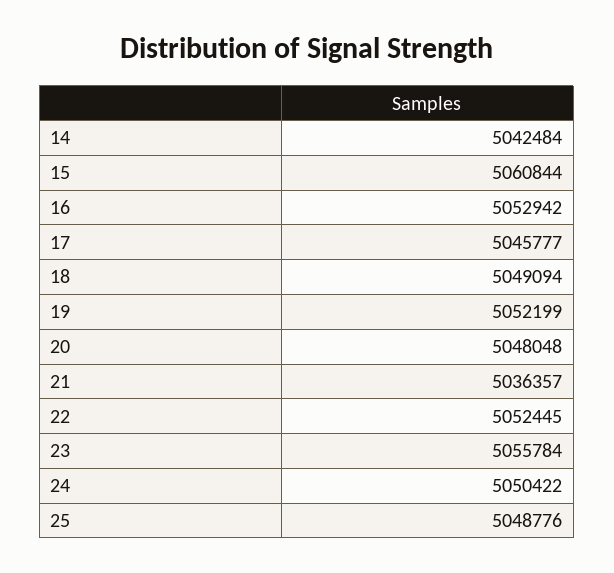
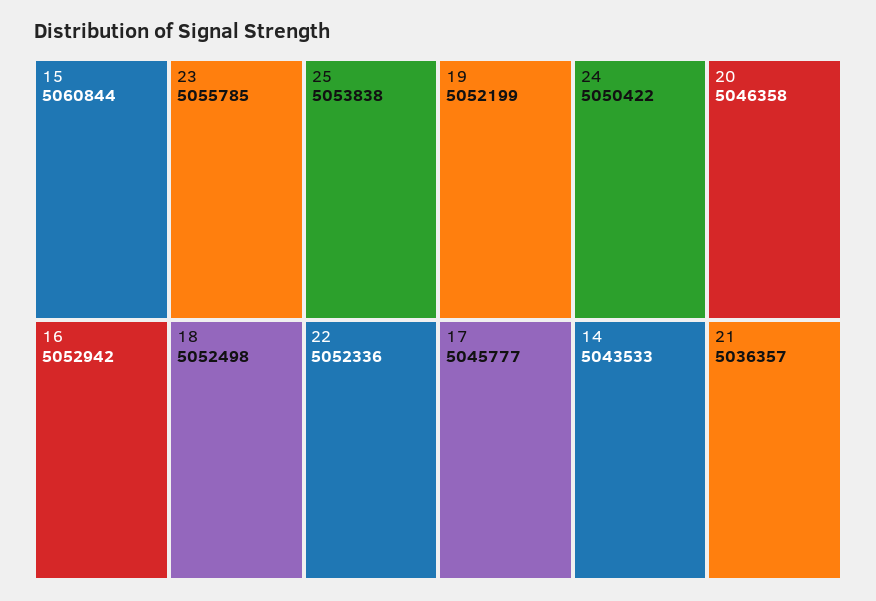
14: 5042484 -> 5043533
18: 5049094 -> 5052498
20: 5048048 -> 5046358
22: 5052445 -> 5052336
23: 5055784 -> 5055785
25: 5048776 -> 5053838

